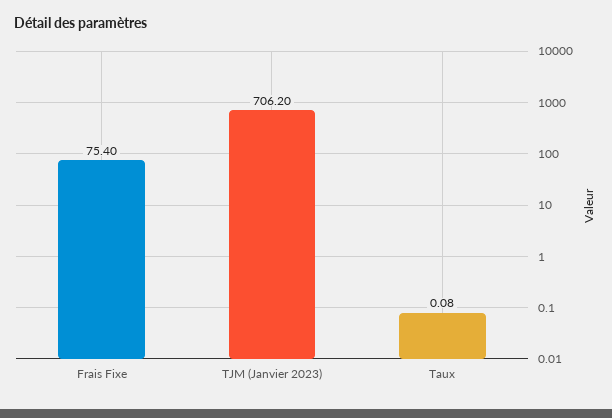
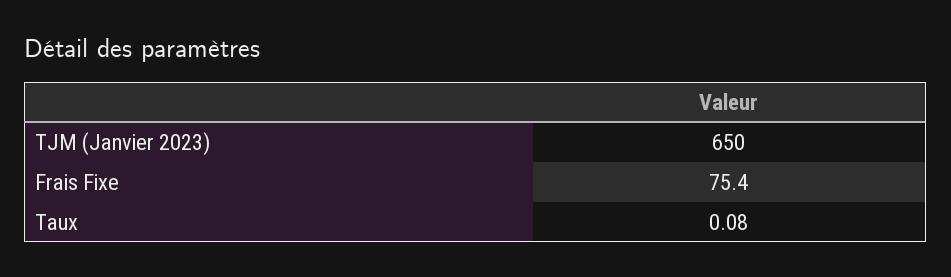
TJM (Janvier 2023): 706.2 -> 650

